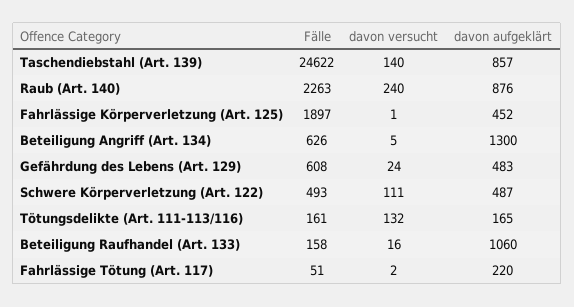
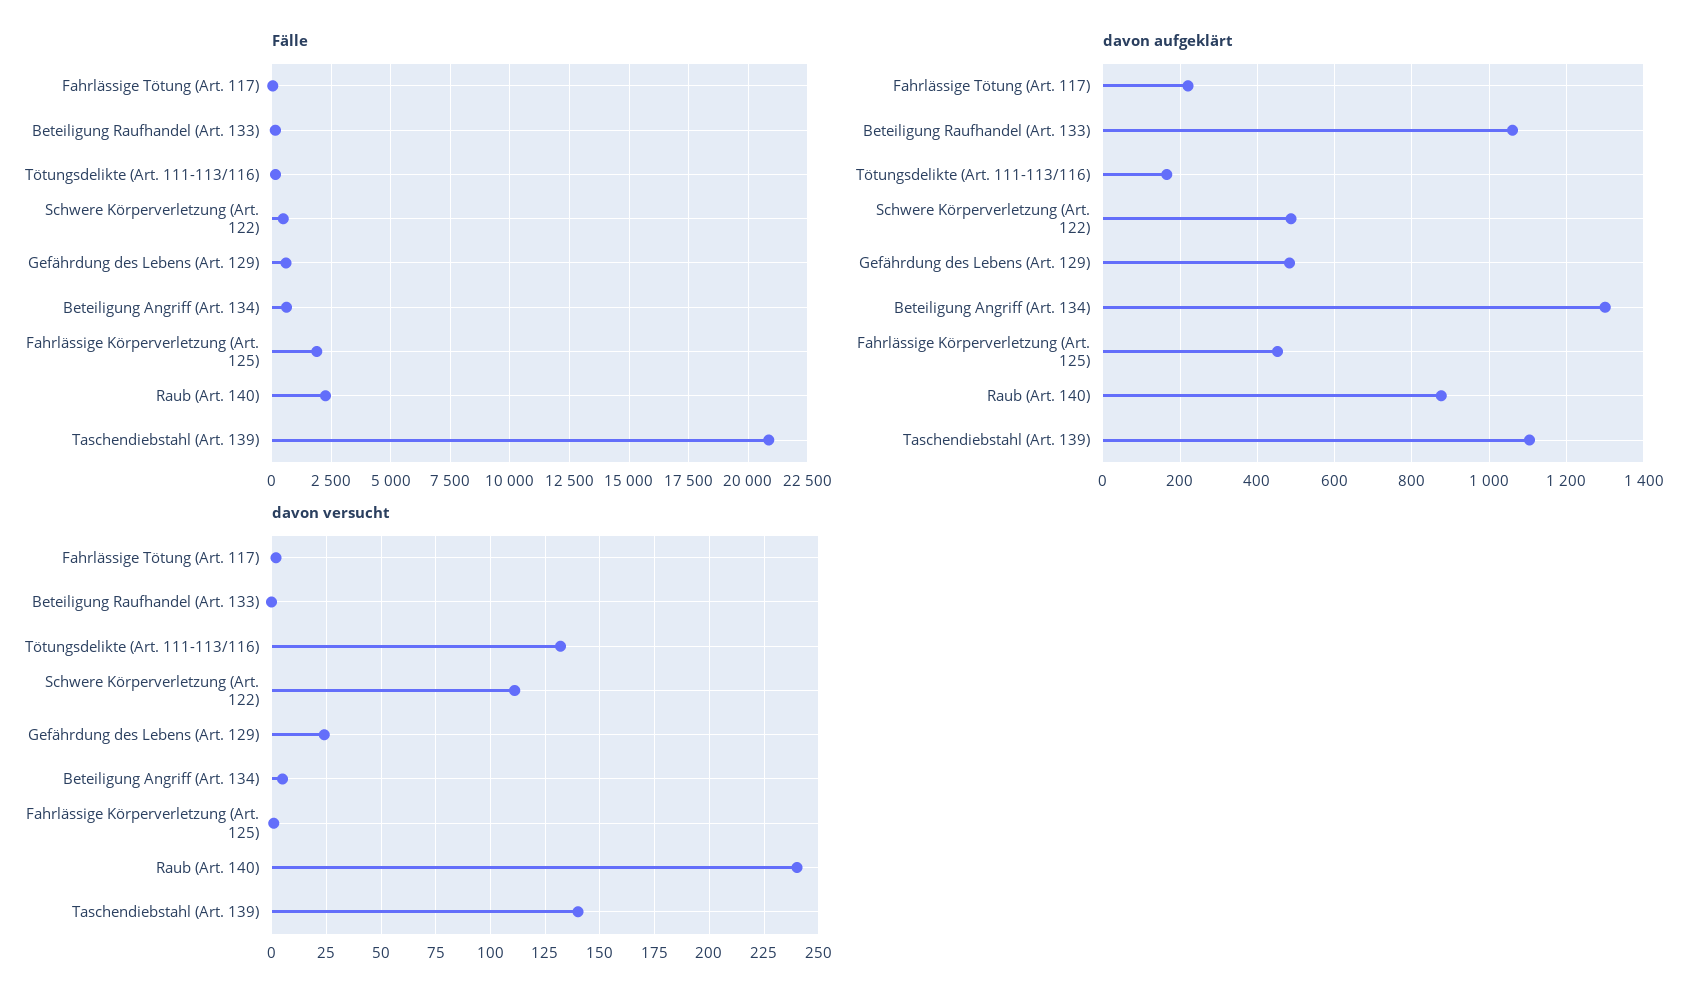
Fälle, Taschendiebstahl (Art. 139): 24622 -> 21000
davon aufgeklärt, Taschendiebstahl (Art. 139): 857 -> 1100
davon versucht, Beteiligung Raufhandel (Art. 133): 16 -> 0

